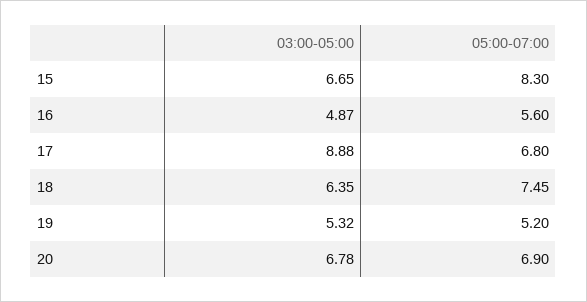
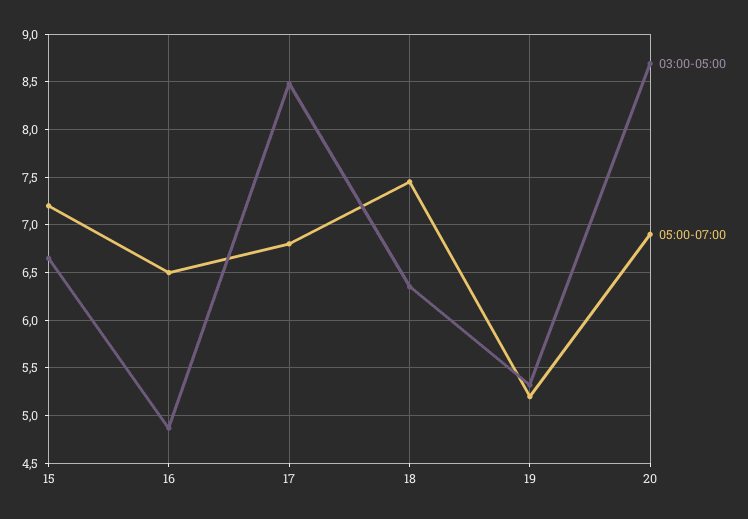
05:00-07:00, 15: 8.3 -> 7.2
05:00-07:00, 16: 5.6 -> 6.5
03:00-05:00, 17: 8.88 -> 8.5
03:00-05:00, 20: 6.78 -> 8.7

